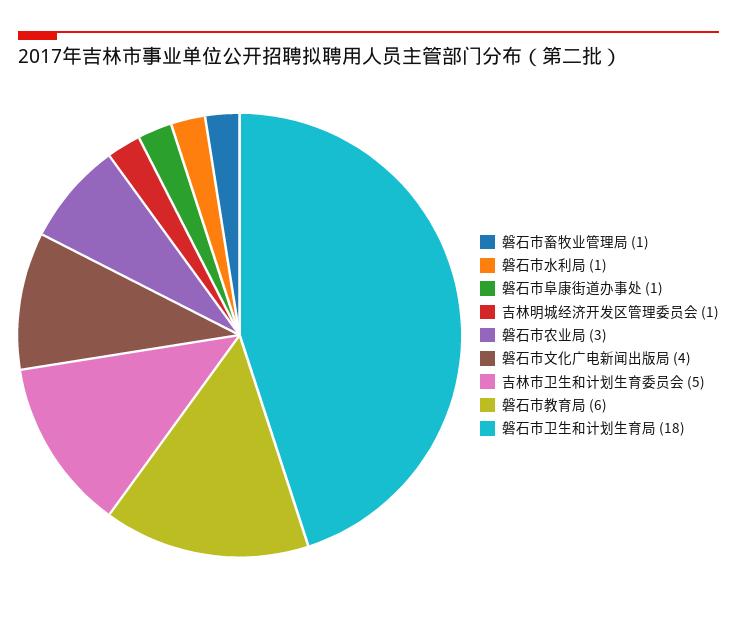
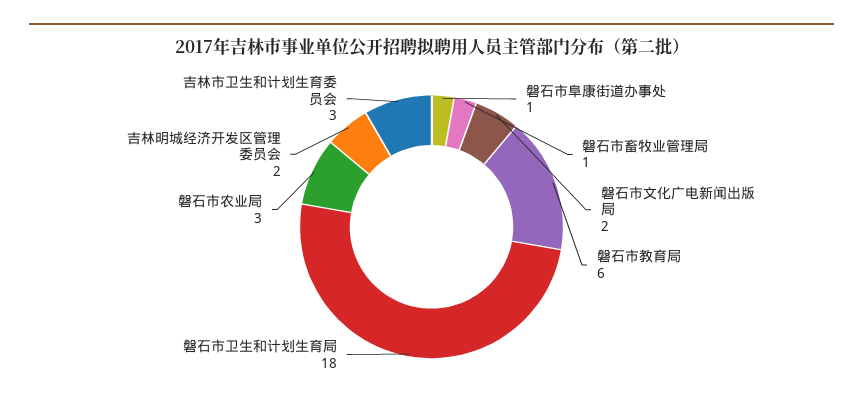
磐石市水利局: 1 -> none
吉林明城经济开发区管理委员会: 1 -> 2
磐石市文化广电新闻出版局: 4 -> 2
吉林市卫生和计划生育委员会: 5 -> 3

